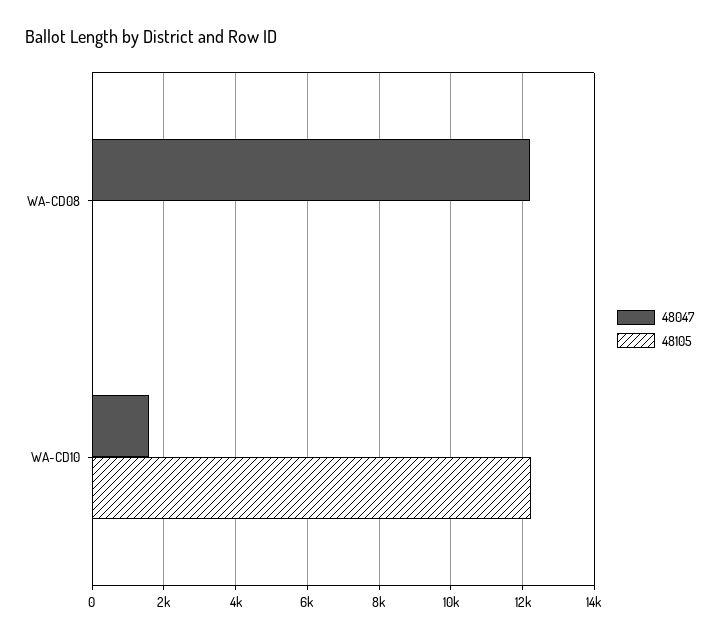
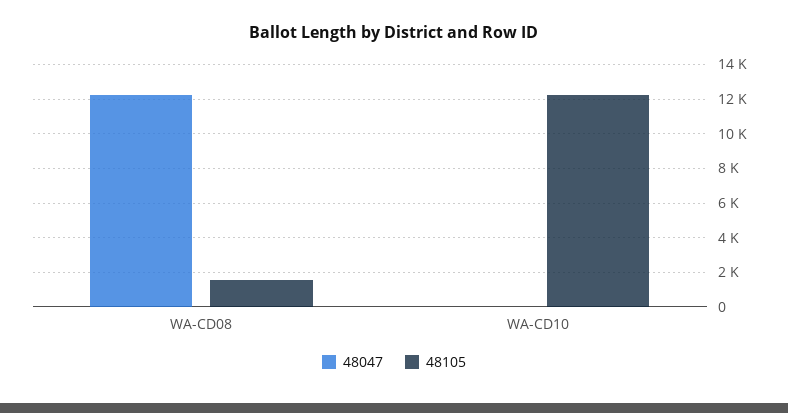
48105, WA-CD08: 0 -> 1500
48047, WA-CD10: 1600 -> 0

